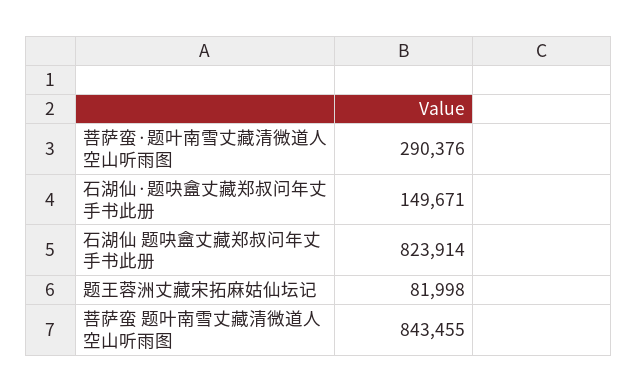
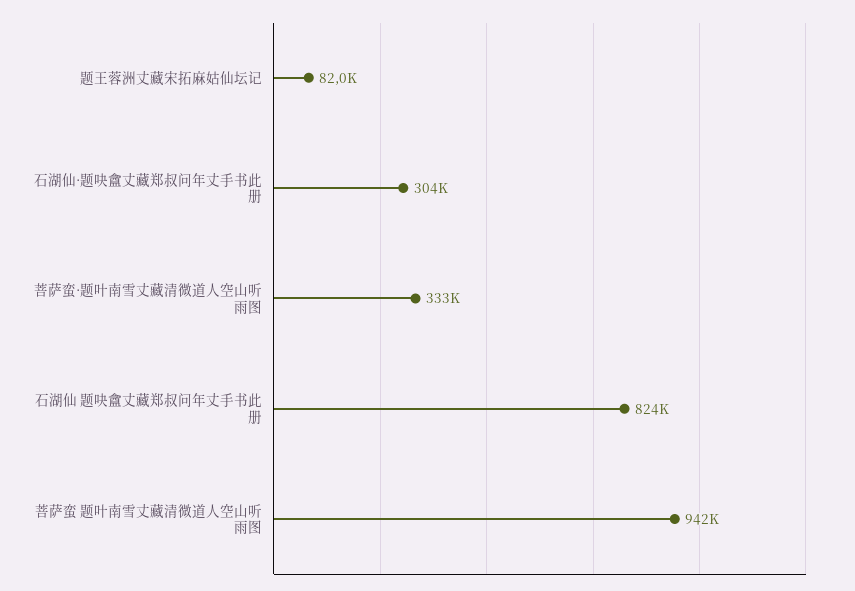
菩萨蛮·题叶南雪丈藏清微道人空山听雨图: 290376 -> 333000
石湖仙·题吷盦丈藏郑叔问年丈手书此册: 149671 -> 304000
菩萨蛮 题叶南雪丈藏清微道人空山听雨图: 843455 -> 942000

